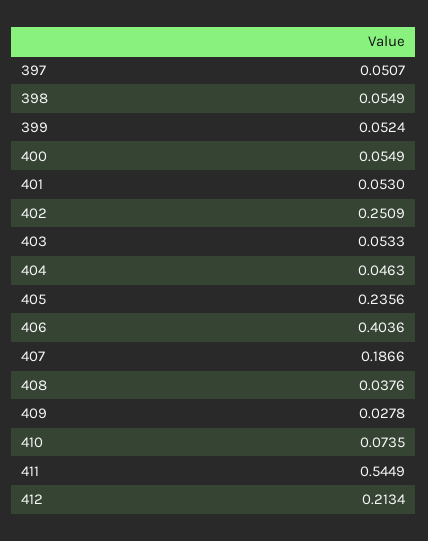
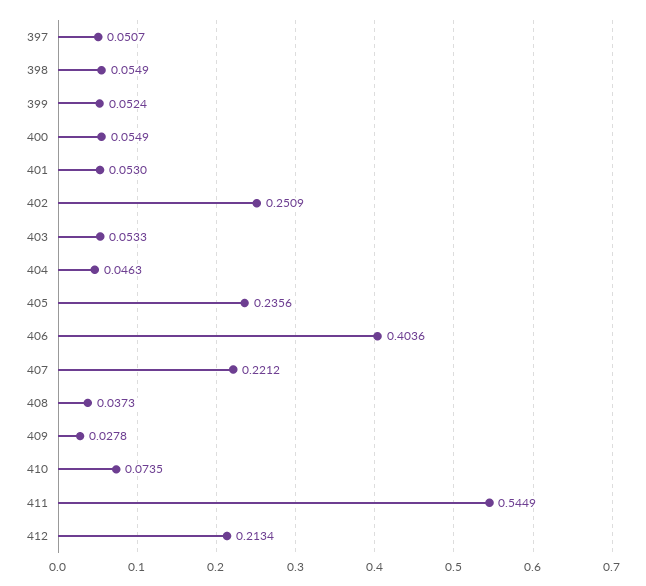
407: 0.1866 -> 0.2212
408: 0.0376 -> 0.0373

